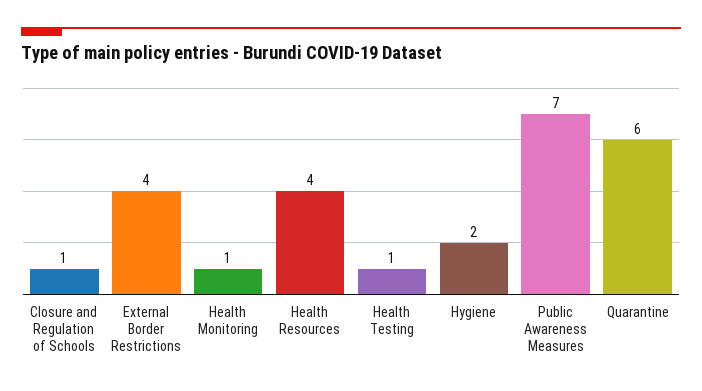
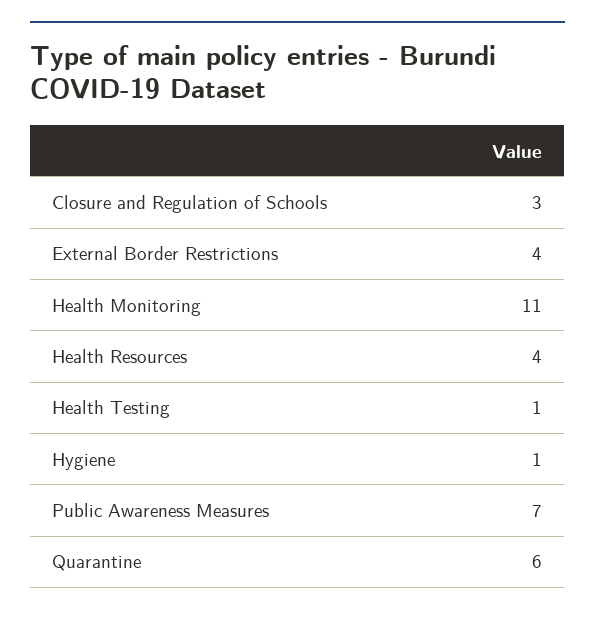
Closure and Regulation of Schools: 1 -> 3
Health Monitoring: 1 -> 11
Hygiene: 2 -> 1

